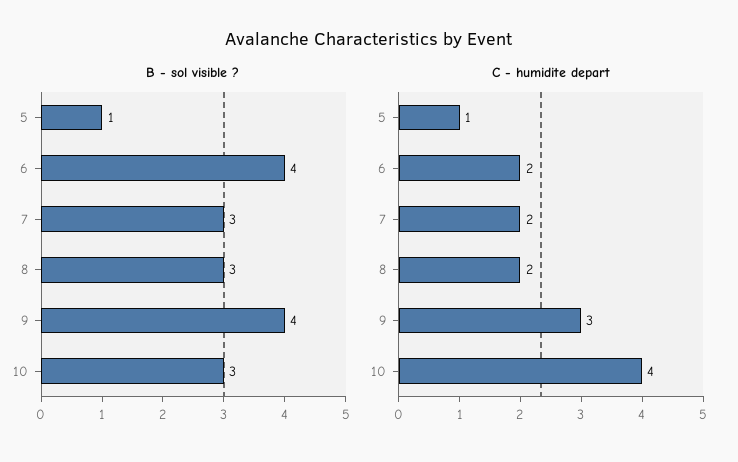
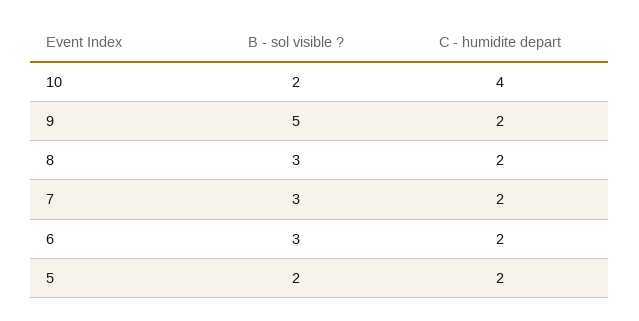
B - sol visible ?, 5: 1 -> 2
B - sol visible ?, 6: 4 -> 3
B - sol visible ?, 9: 4 -> 5
B - sol visible ?, 10: 3 -> 2
C - humidite depart, 5: 1 -> 2
C - humidite depart, 9: 3 -> 2

